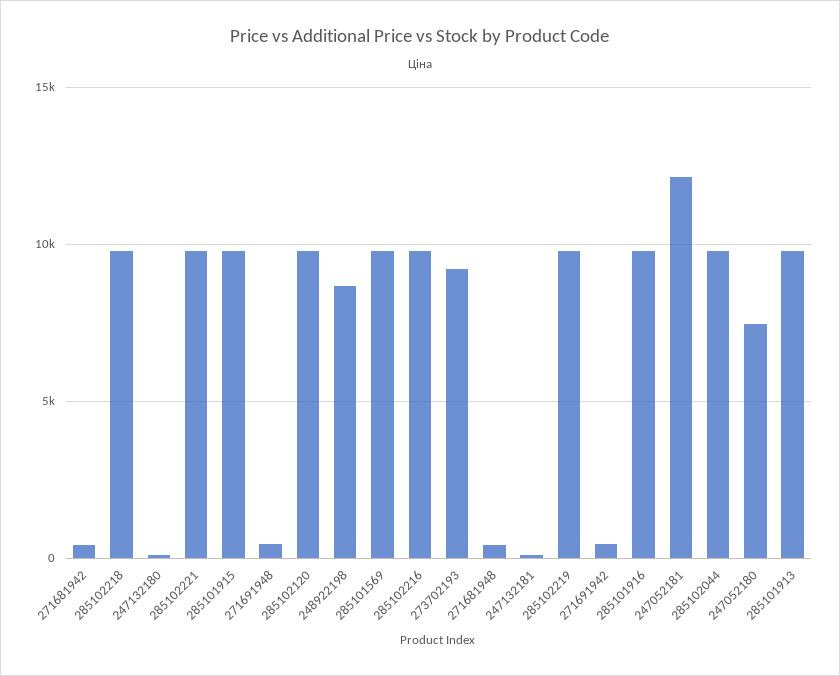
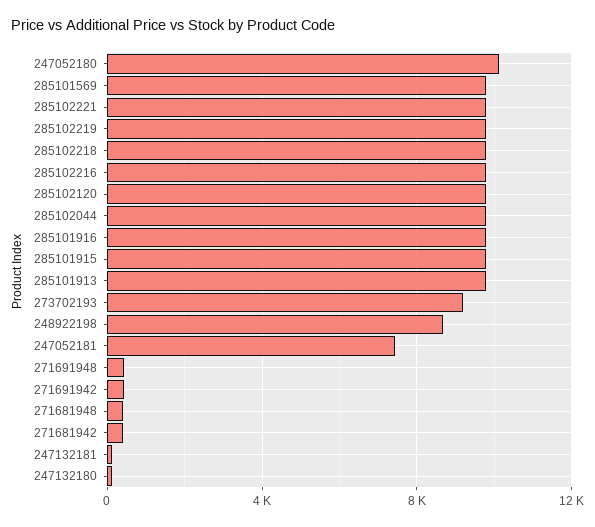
247052181: 12000 -> 7500
247052180: 7500 -> 10000

